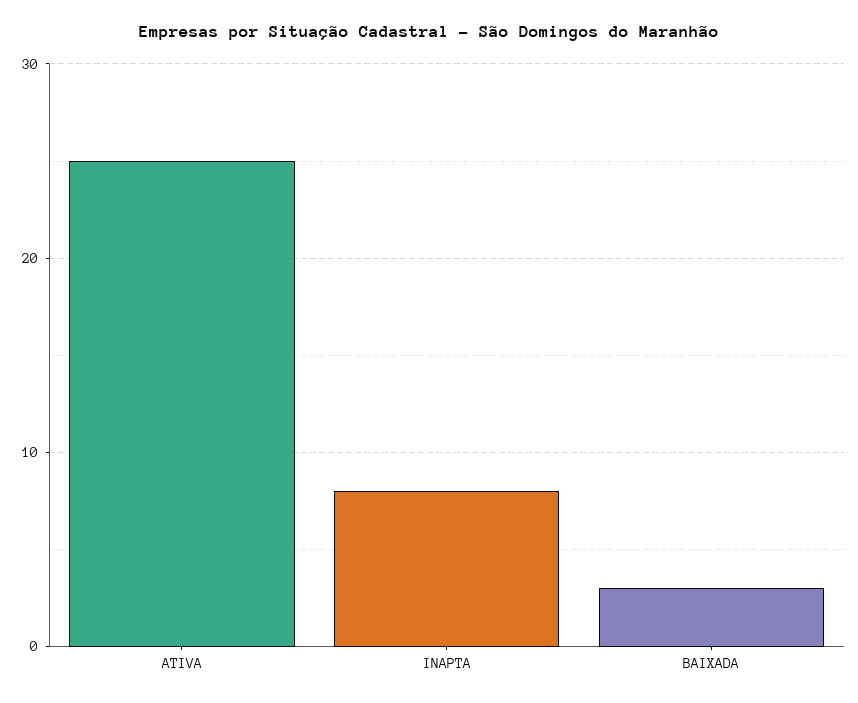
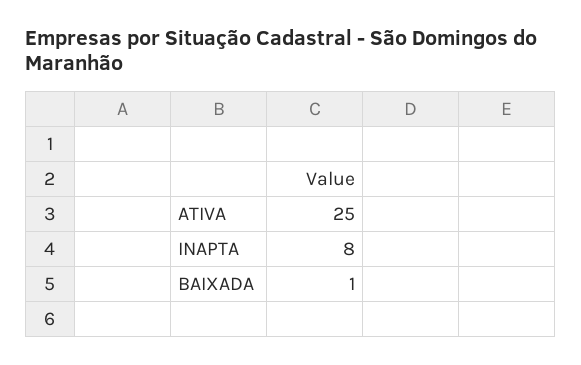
BAIXADA: 3 -> 1

